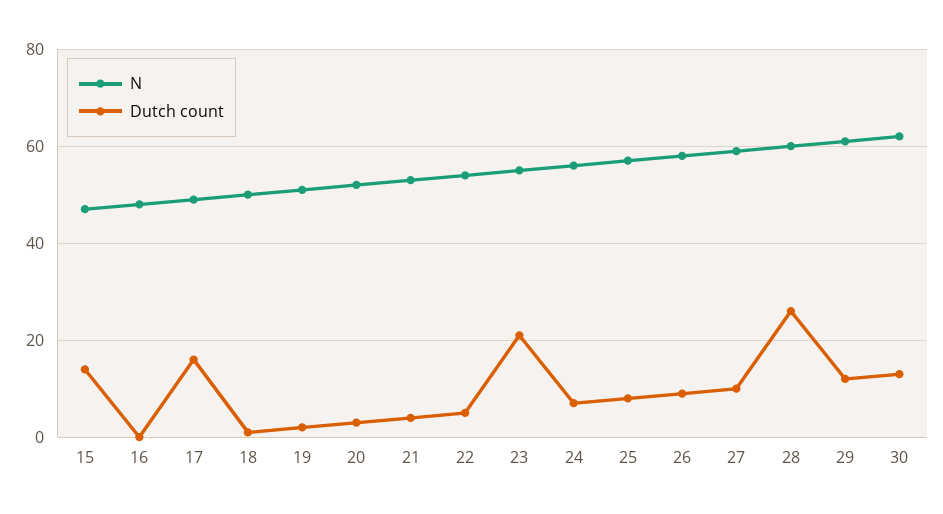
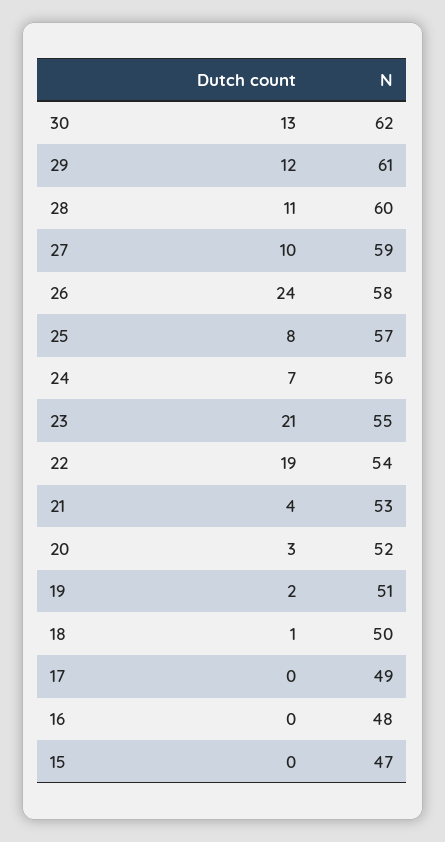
Dutch count, 15: 15 -> 0
Dutch count, 17: 15 -> 0
Dutch count, 22: 5 -> 19
Dutch count, 26: 10 -> 24
Dutch count, 28: 25 -> 11

